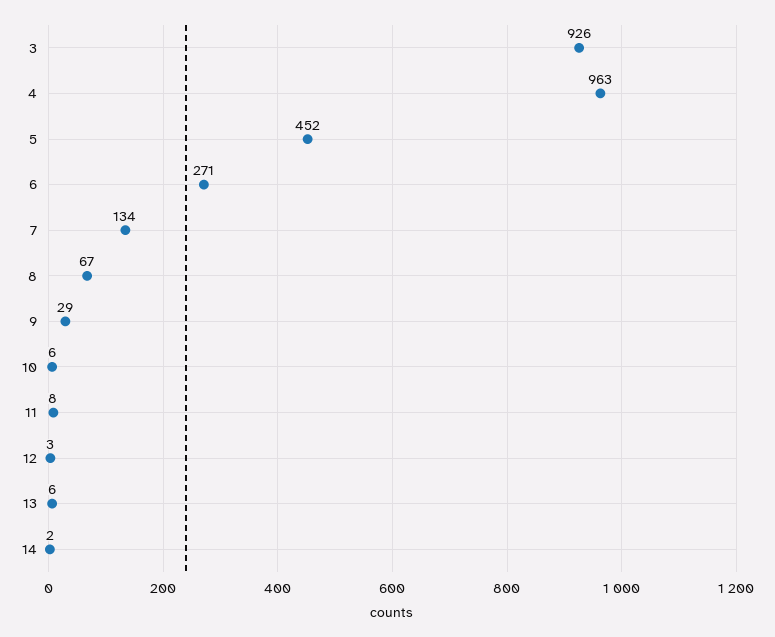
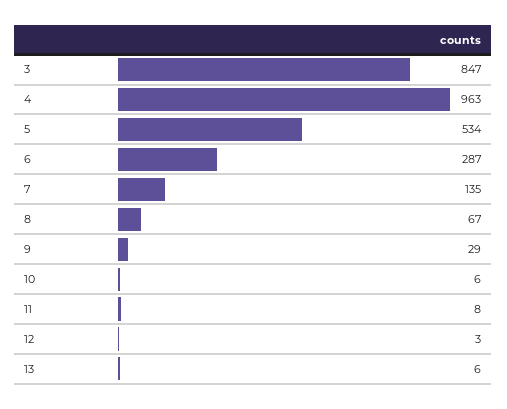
3: 926 -> 847
5: 452 -> 534
6: 271 -> 287
7: 134 -> 135
14: 2 -> none

